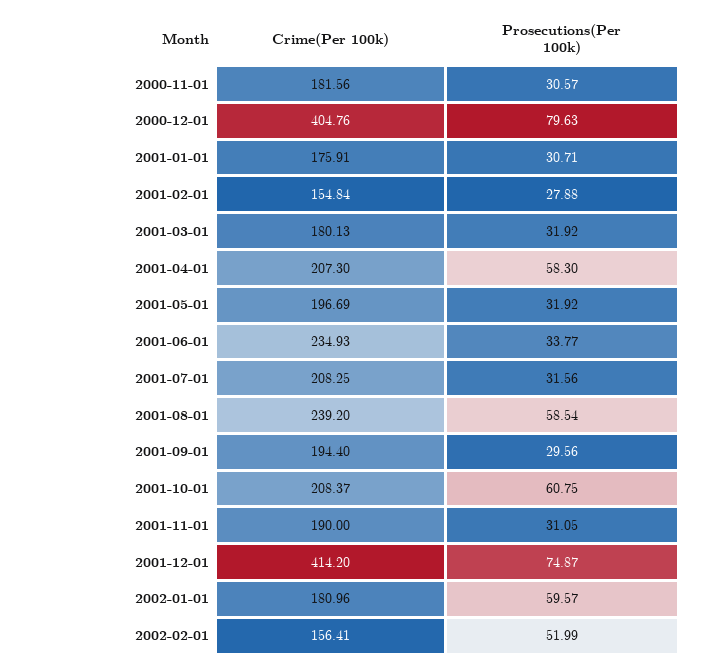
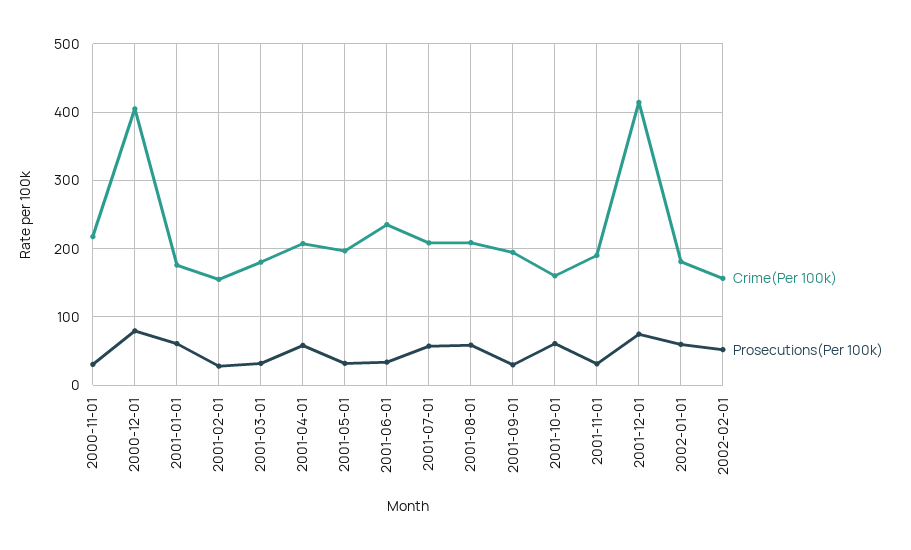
Crime(Per 100k), 2000-11-01: 181.56 -> 220
Prosecutions(Per 100k), 2001-01-01: 30.71 -> 60
Prosecutions(Per 100k), 2001-07-01: 31.56 -> 60
Crime(Per 100k), 2001-08-01: 239.2 -> 210
Crime(Per 100k), 2001-10-01: 208.37 -> 160

